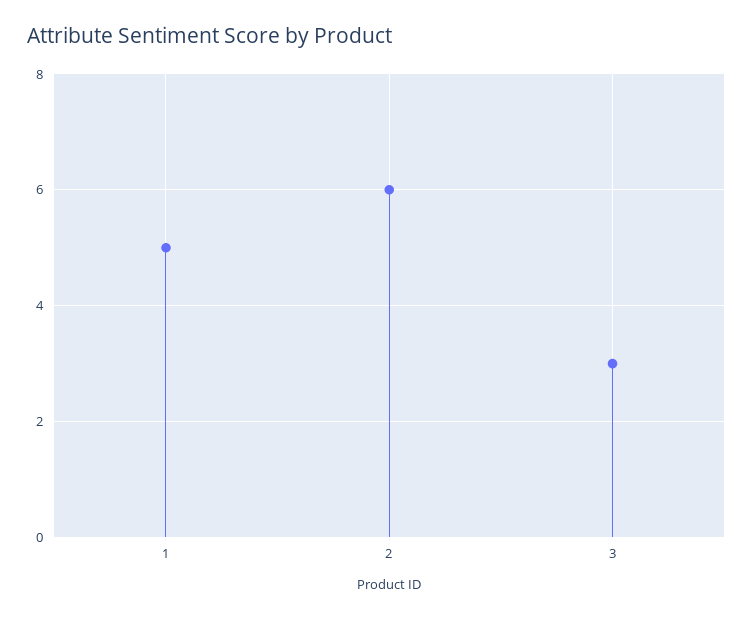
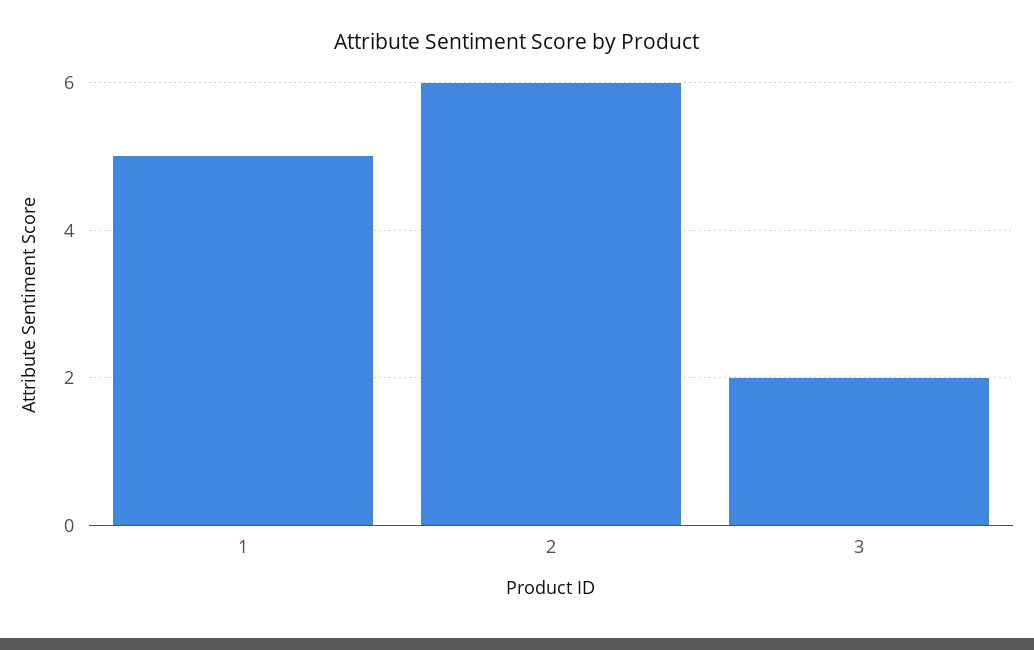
3: 3 -> 2

